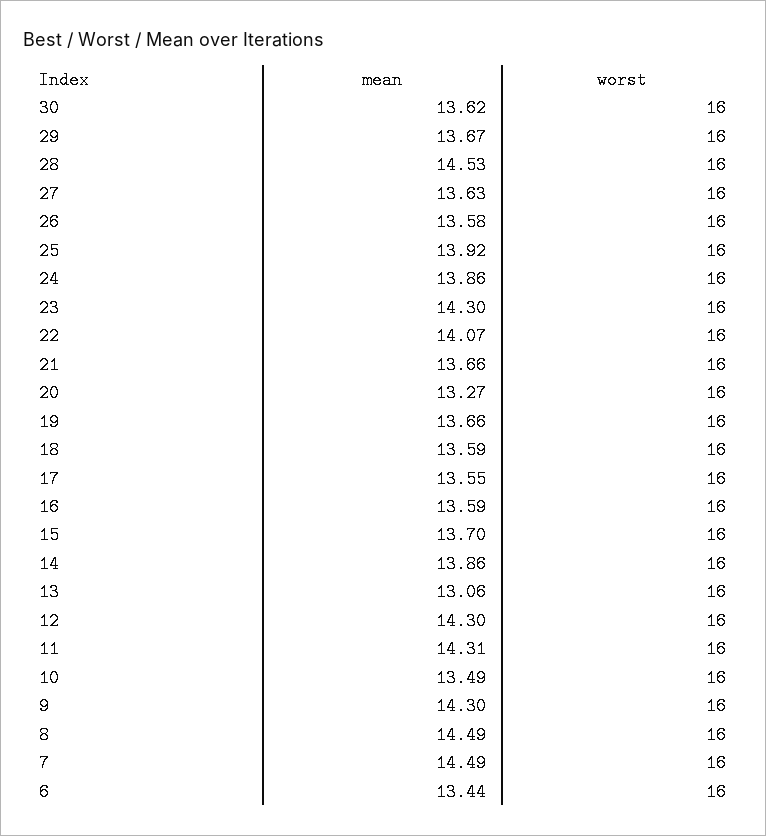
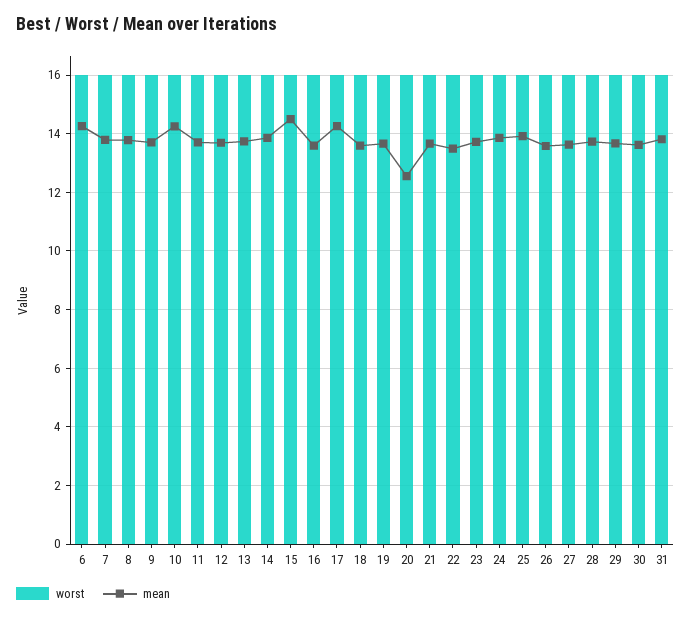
mean, 28: 14.53 -> 13.75
mean, 23: 14.3 -> 13.75
mean, 22: 14.07 -> 13.5
mean, 20: 13.27 -> 12.5
mean, 17: 13.55 -> 14.25
mean, 15: 13.7 -> 14.5
mean, 13: 13.06 -> 13.75
mean, 12: 14.3 -> 13.75
mean, 11: 14.31 -> 13.75
mean, 10: 13.49 -> 14.25
mean, 9: 14.3 -> 13.75
mean, 8: 14.49 -> 13.75
mean, 7: 14.49 -> 13.75
mean, 6: 13.44 -> 14.25
worst, 31: none -> 16
mean, 31: none -> 13.75

